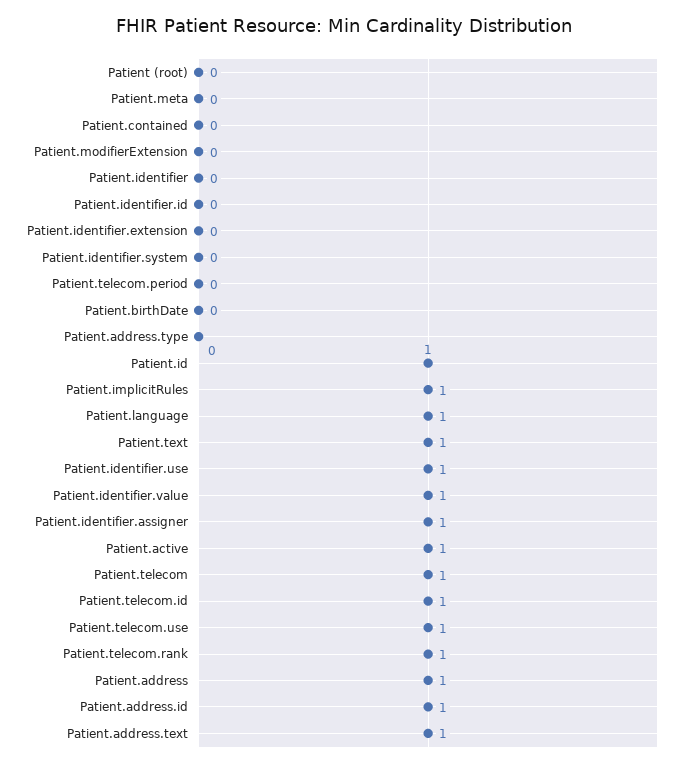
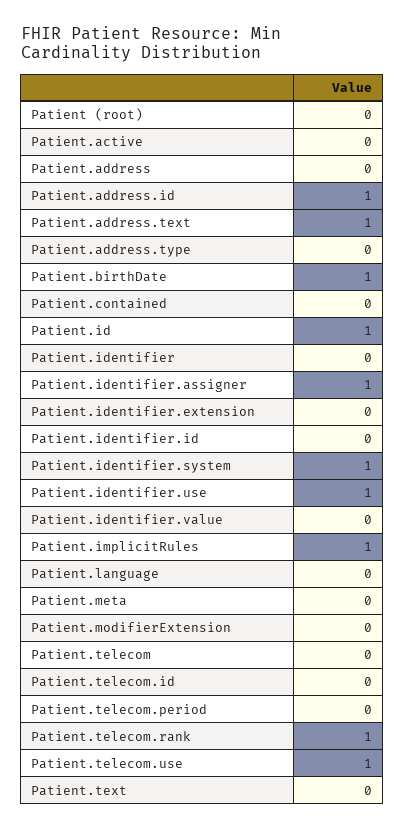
Patient.identifier.system: 0 -> 1
Patient.birthDate: 0 -> 1
Patient.language: 1 -> 0
Patient.text: 1 -> 0
Patient.identifier.value: 1 -> 0
Patient.active: 1 -> 0
Patient.telecom: 1 -> 0
Patient.telecom.id: 1 -> 0
Patient.address: 1 -> 0

